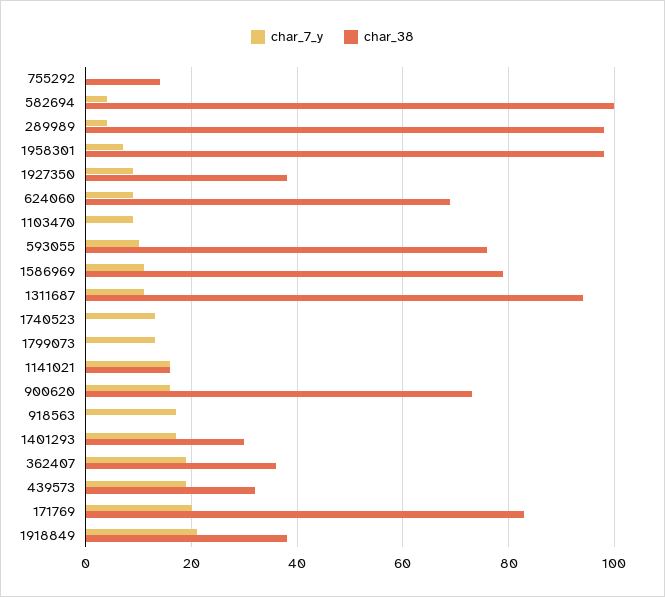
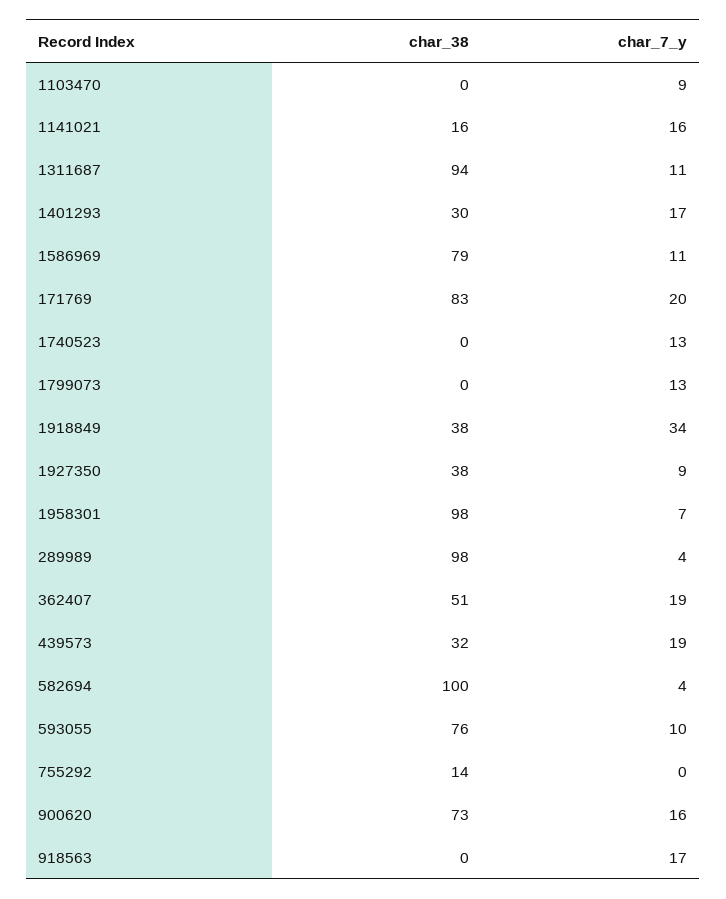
char_7_y, 624060: 10 -> none
char_38, 624060: 70 -> none
char_38, 362407: 35 -> 51
char_7_y, 1918849: 20 -> 34

